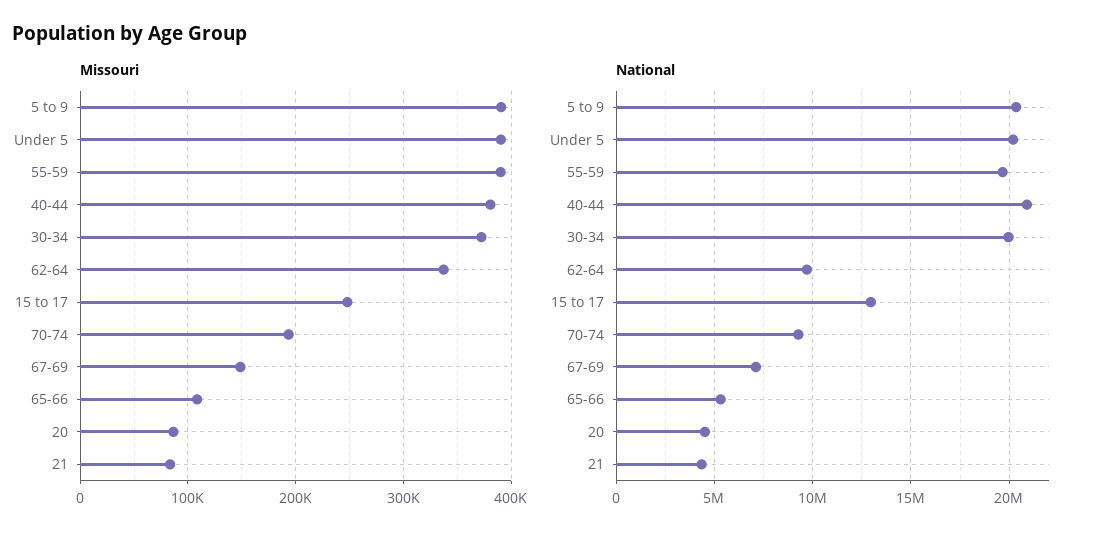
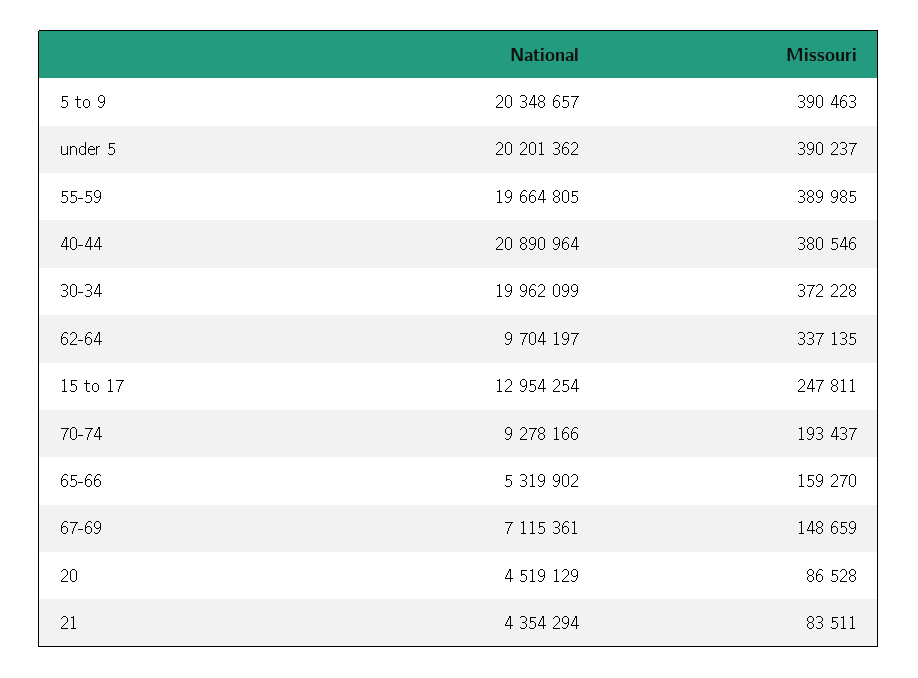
Missouri, 65-66: 110000 -> 159270

